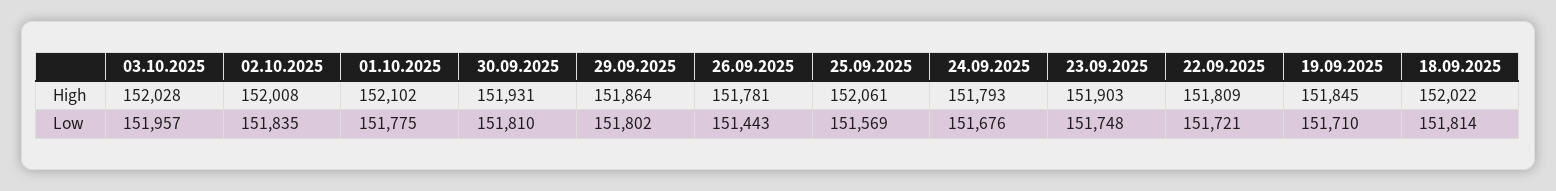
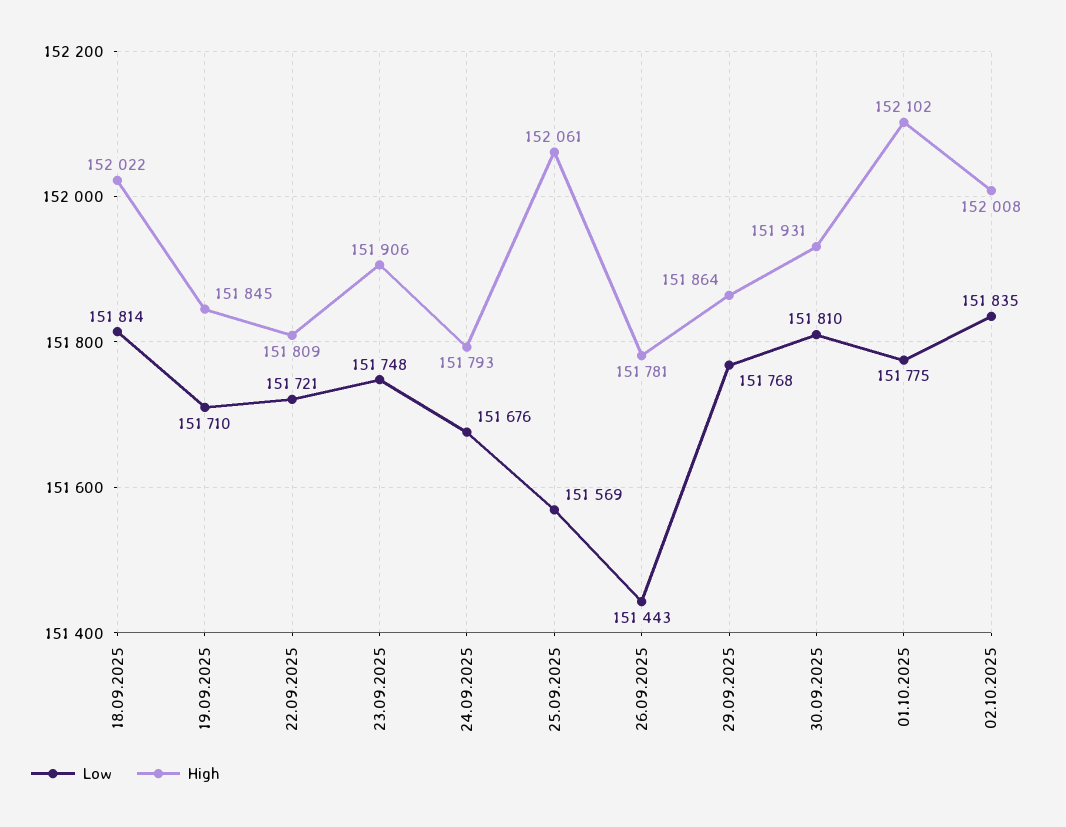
High, 03.10.2025: 152028 -> none
High, 23.09.2025: 151903 -> 151906
Low, 03.10.2025: 151957 -> none
Low, 29.09.2025: 151802 -> 151768

